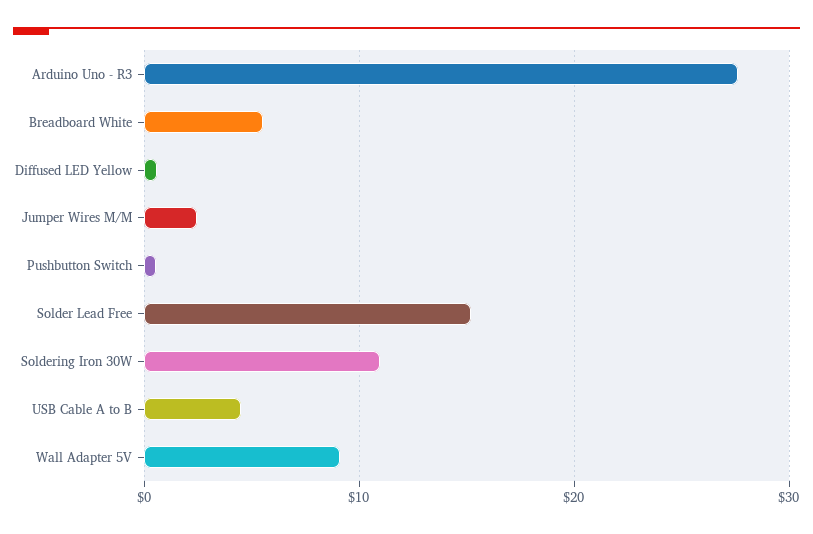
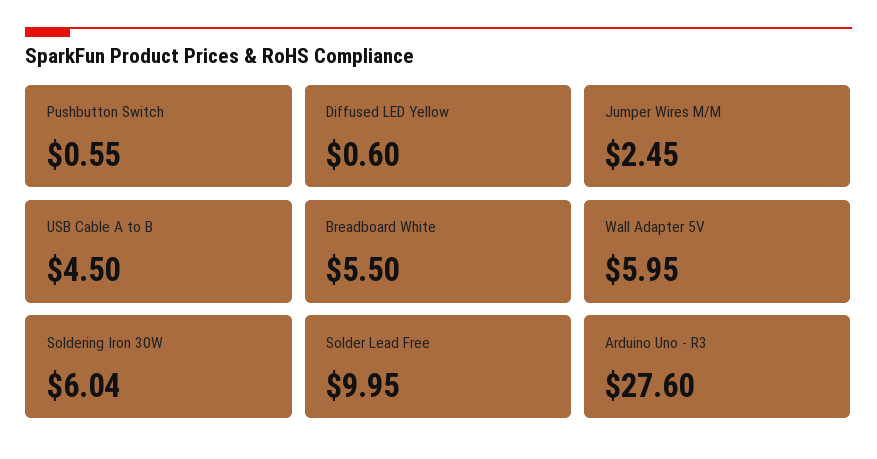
Solder Lead Free: 15 -> 9.95
Soldering Iron 30W: 11 -> 6.04
Wall Adapter 5V: 9 -> 5.95

